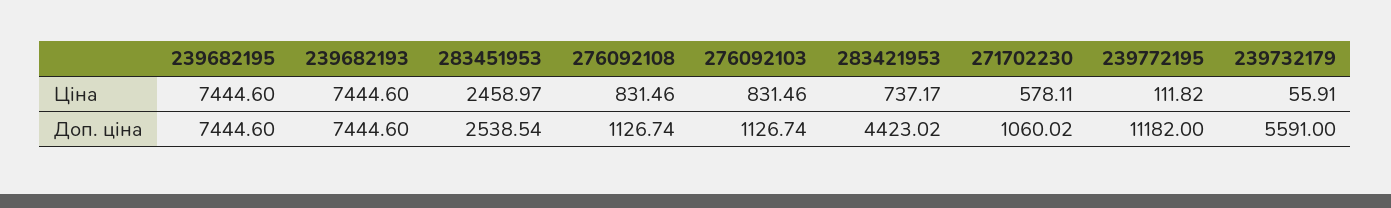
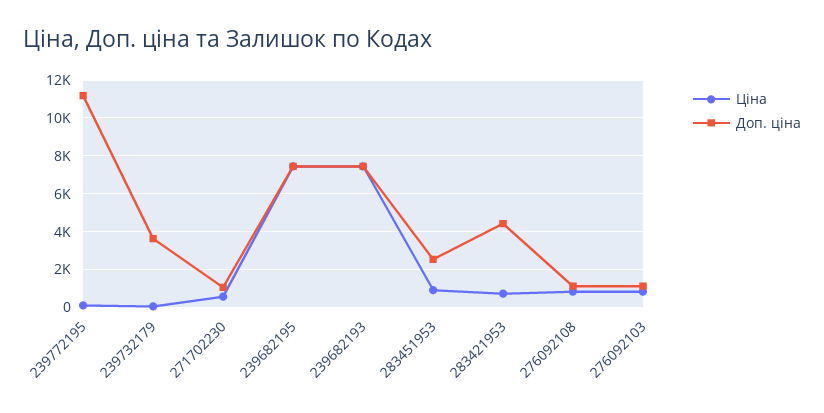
Ціна, 283451953: 2458.97 -> 1000
Доп. ціна, 239732179: 5591 -> 3500

